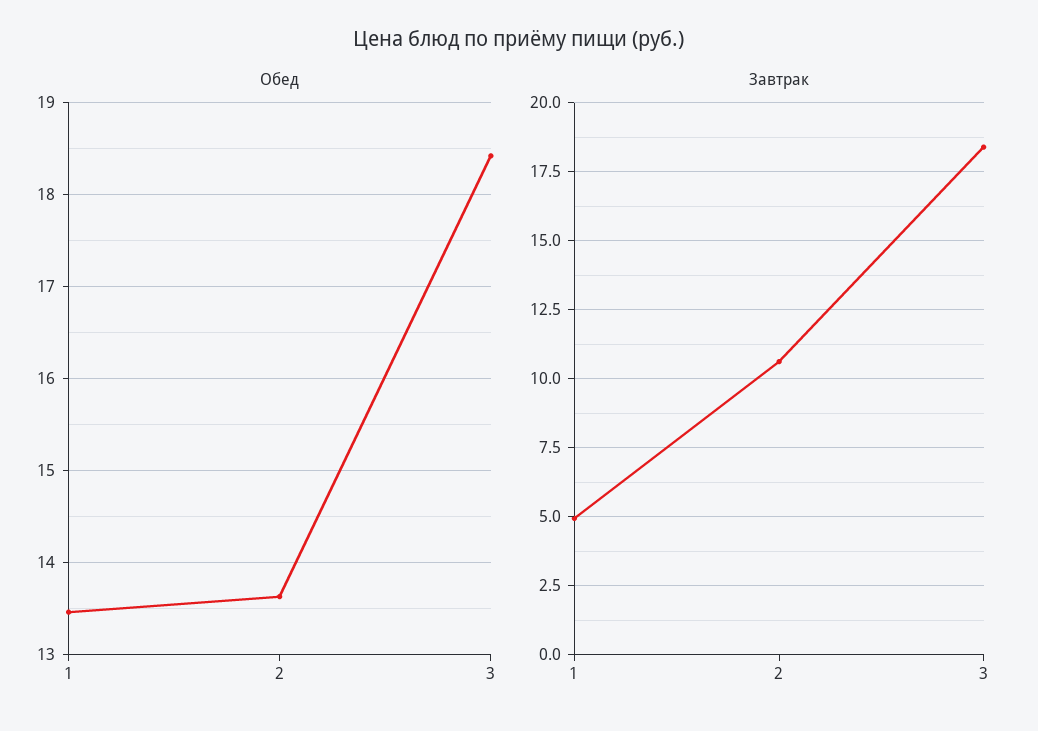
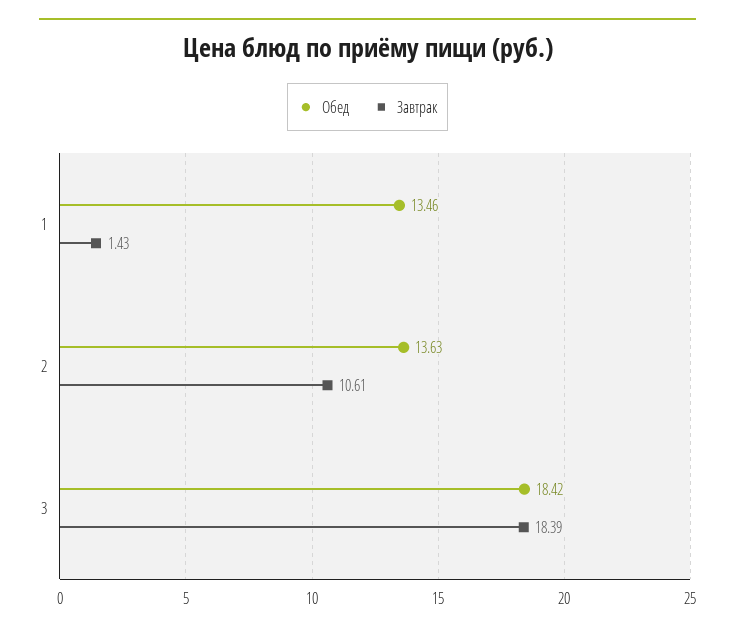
Завтрак, 1: 5 -> 1.43

